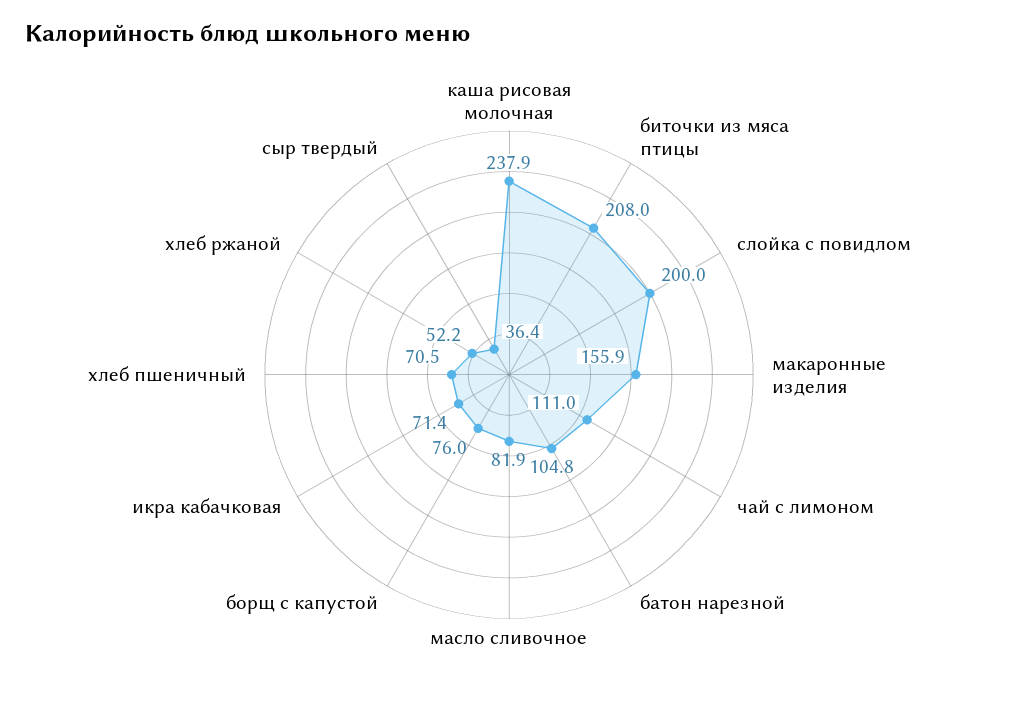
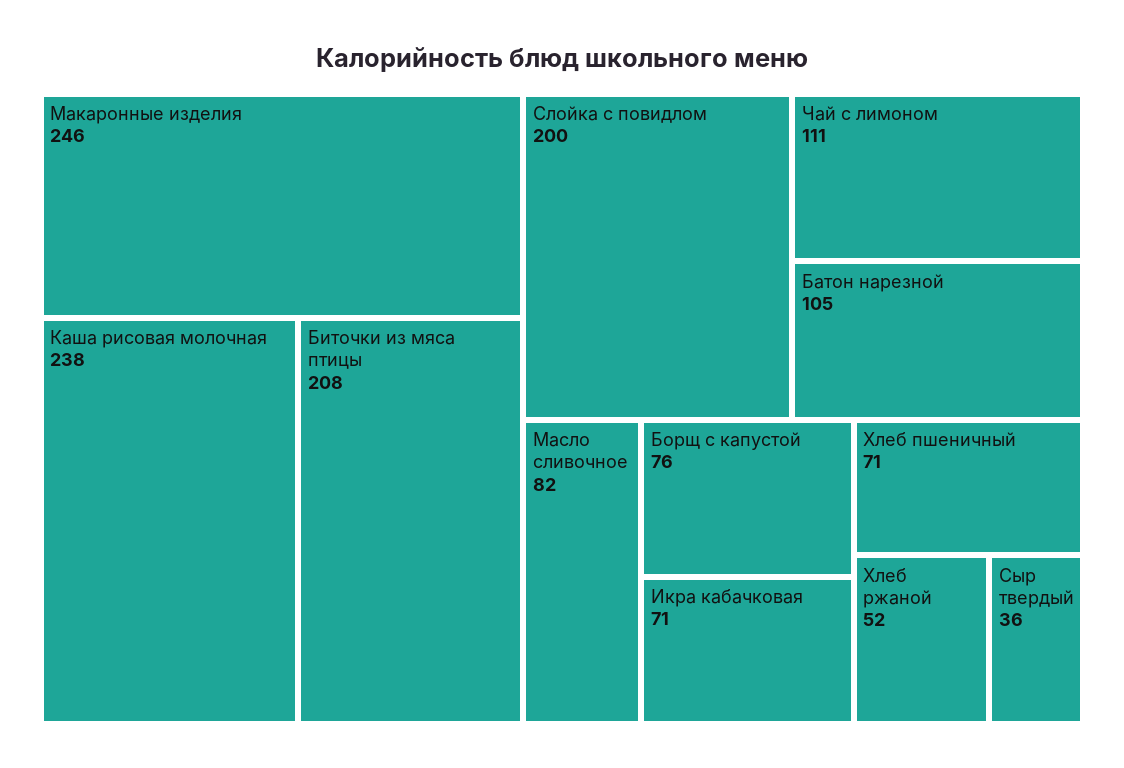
макаронные изделия: 155.9 -> 246

